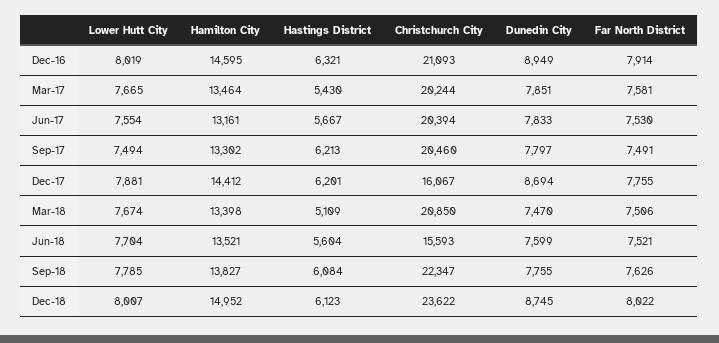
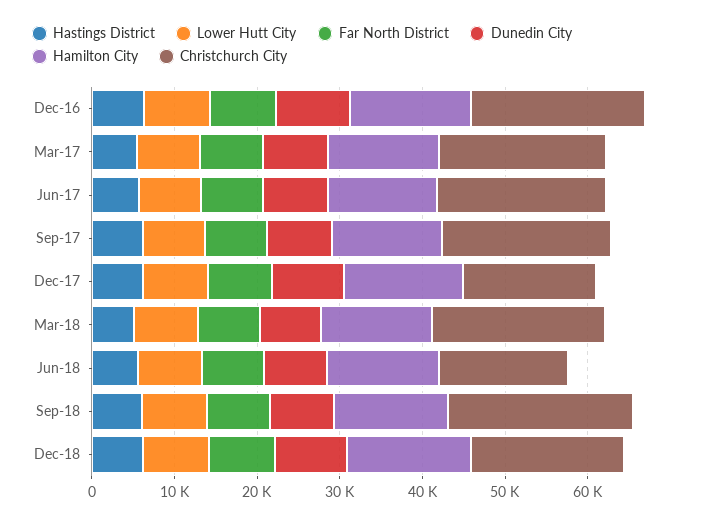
Christchurch City, Dec-18: 23622 -> 18000

